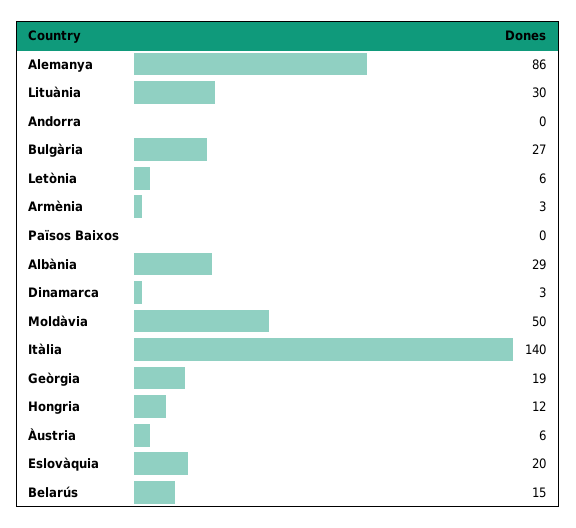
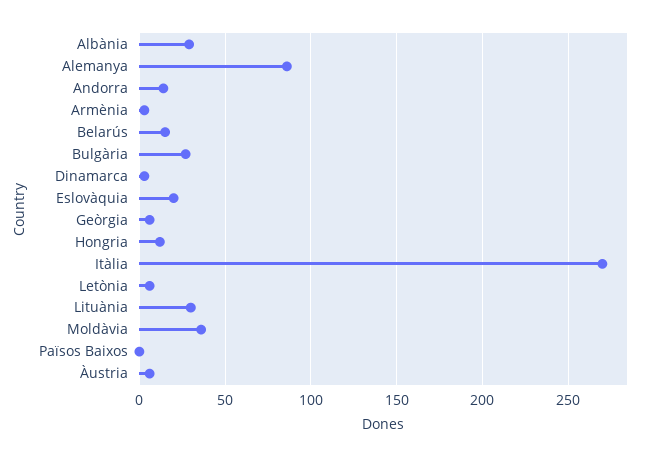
Andorra: 0 -> 15
Moldàvia: 50 -> 35
Itàlia: 140 -> 270
Geòrgia: 19 -> 5

